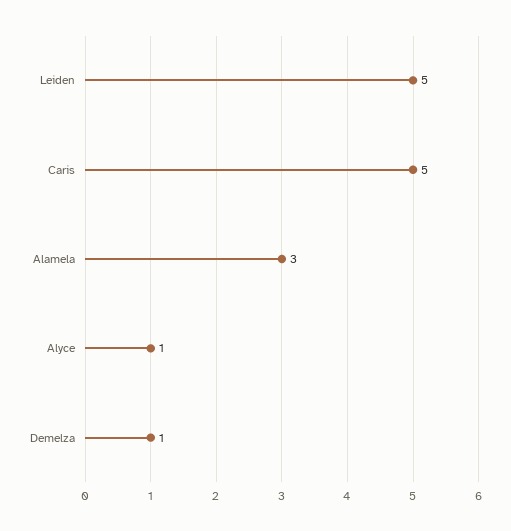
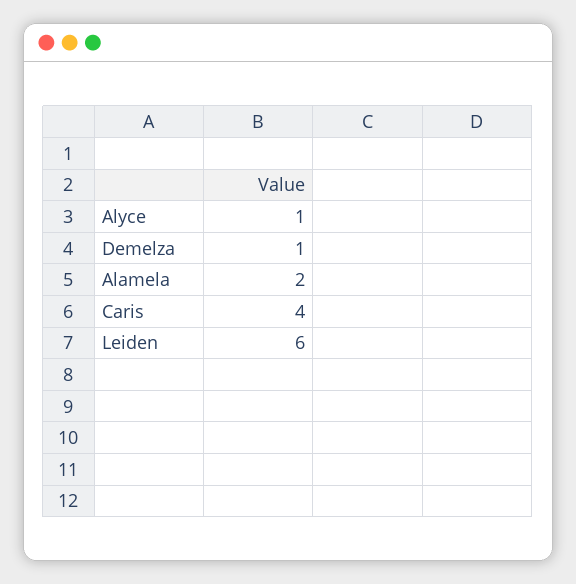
Leiden: 5 -> 6
Caris: 5 -> 4
Alamela: 3 -> 2

